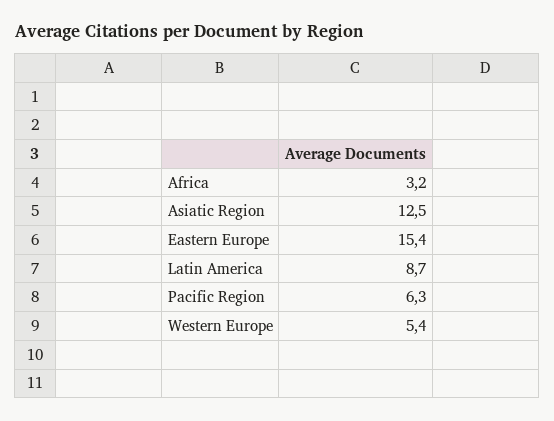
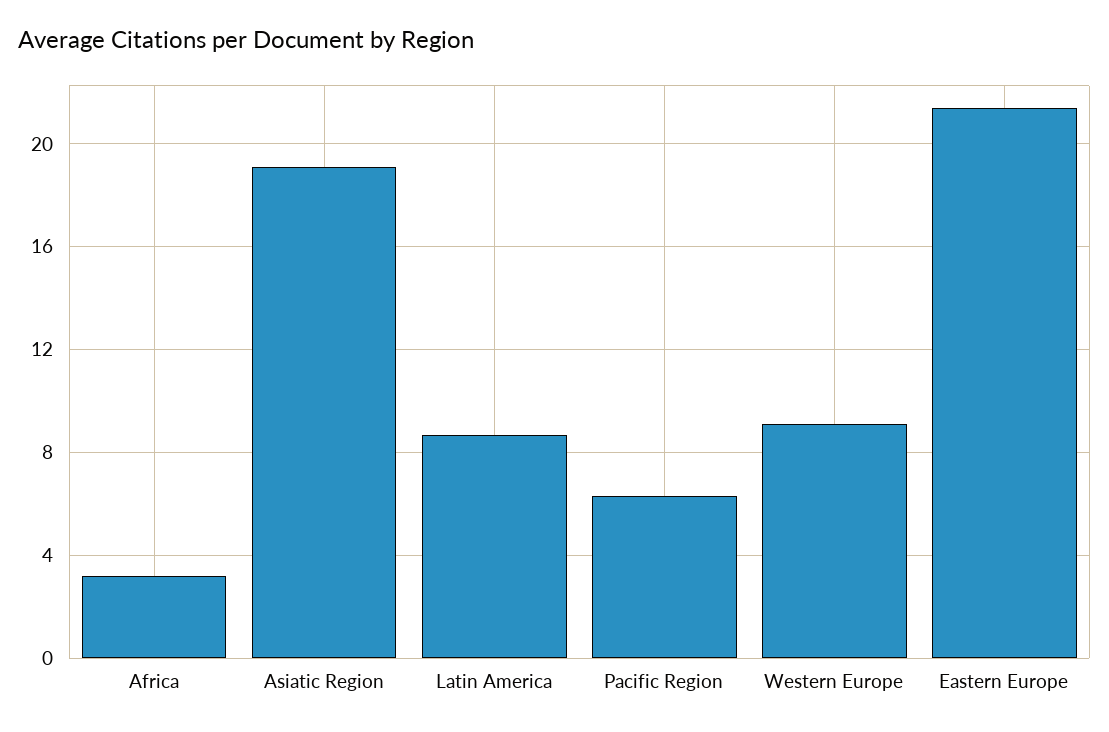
Asiatic Region: 12.5 -> 19
Eastern Europe: 15.4 -> 21.5
Western Europe: 5.4 -> 9

